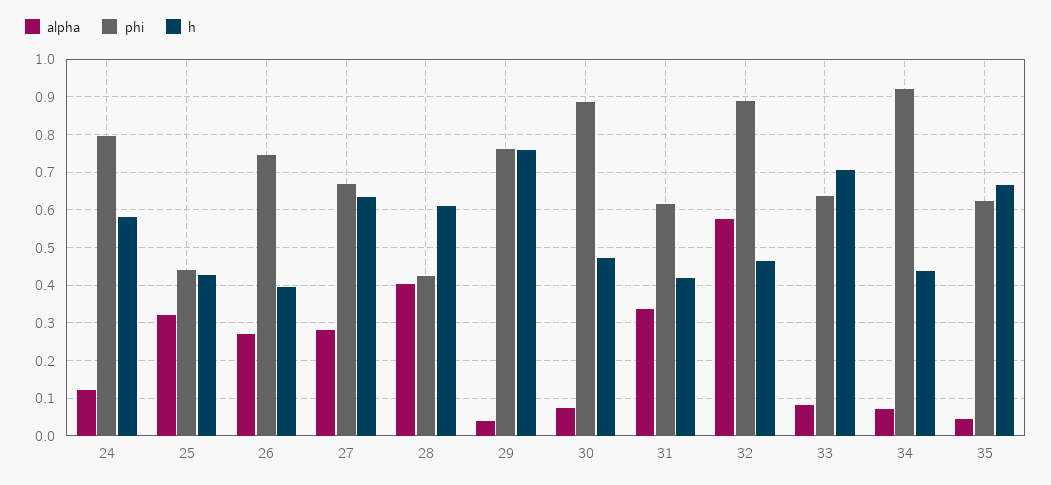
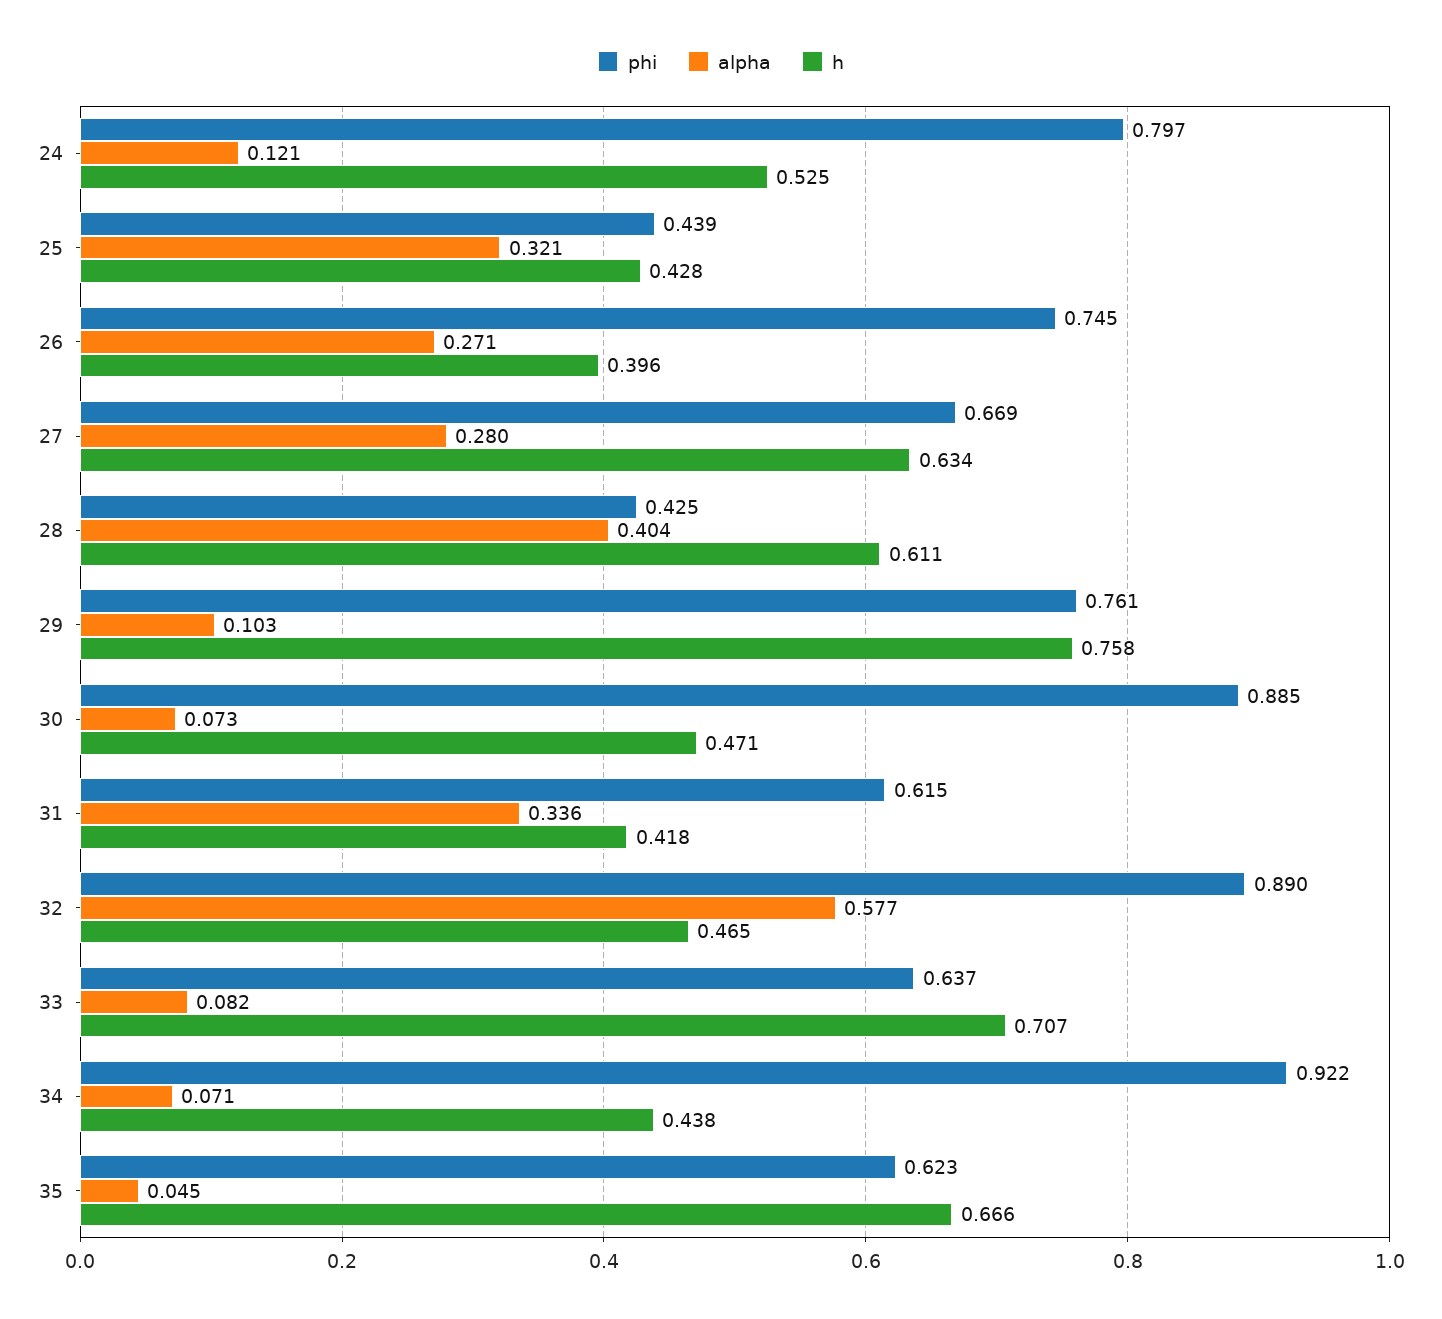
h, 24: 0.58 -> 0.525
alpha, 29: 0.04 -> 0.103

